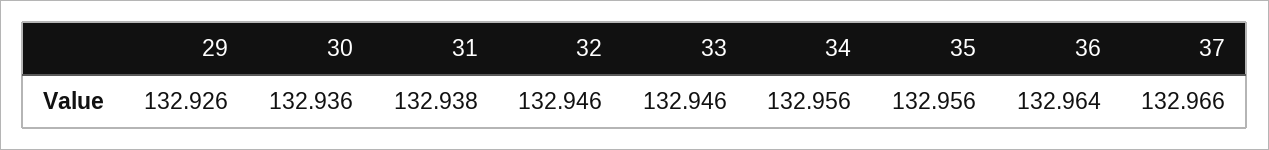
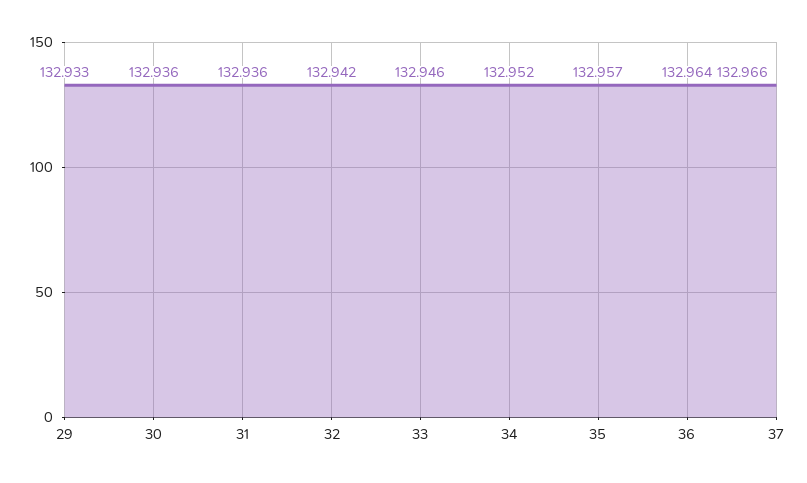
29: 132.926 -> 132.933
31: 132.938 -> 132.936
32: 132.946 -> 132.942
34: 132.956 -> 132.952
35: 132.956 -> 132.957

